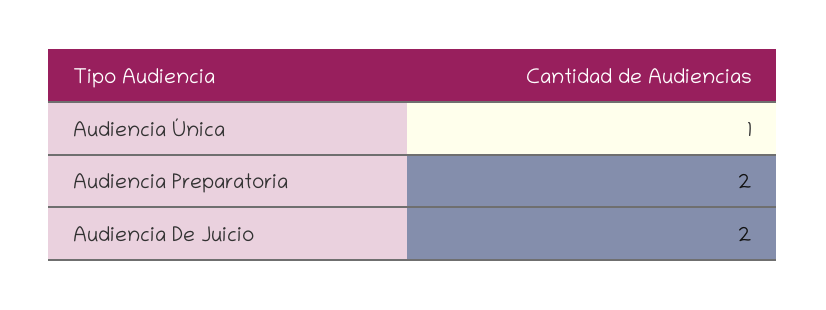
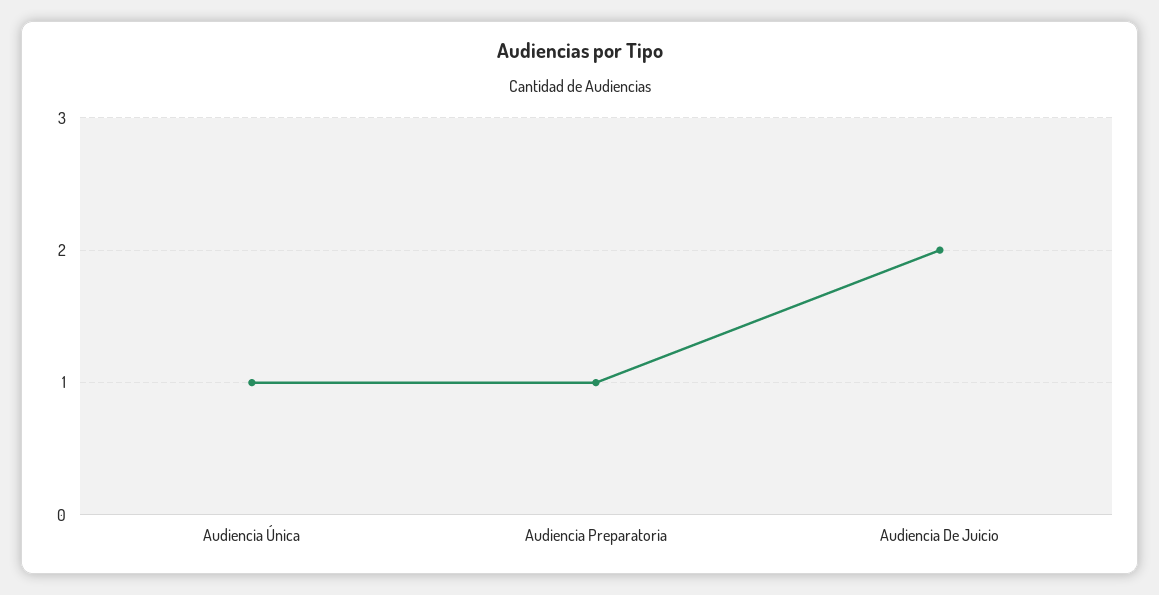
Audiencia Preparatoria: 2 -> 1

